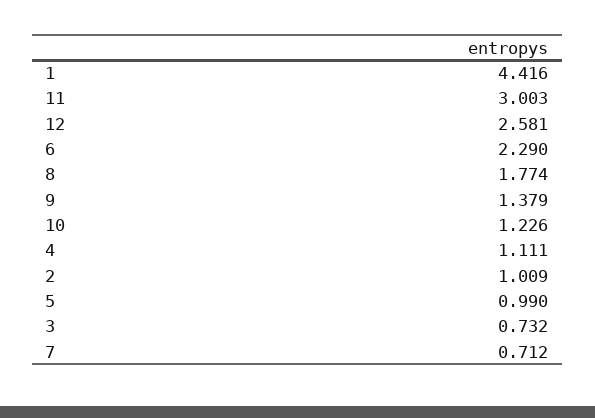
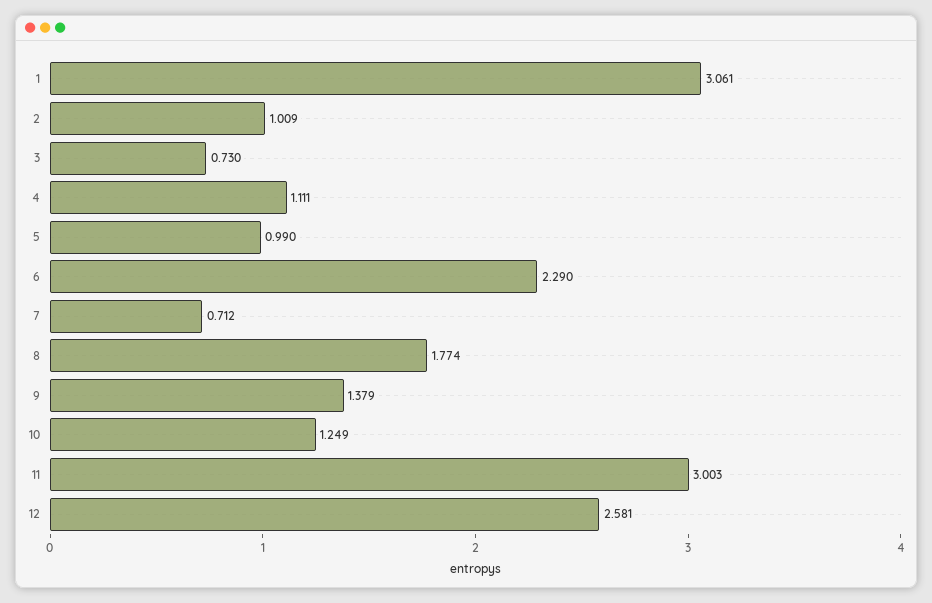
1: 4.416 -> 3.061
10: 1.226 -> 1.249
3: 0.732 -> 0.73

